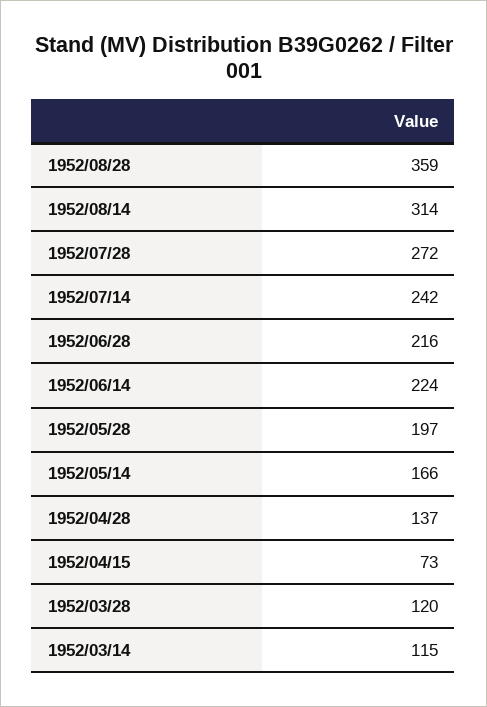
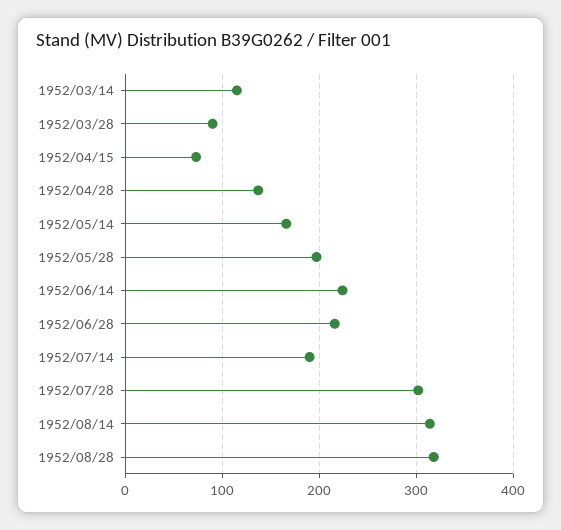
1952/08/28: 359 -> 320
1952/07/28: 272 -> 300
1952/07/14: 242 -> 190
1952/03/28: 120 -> 90

